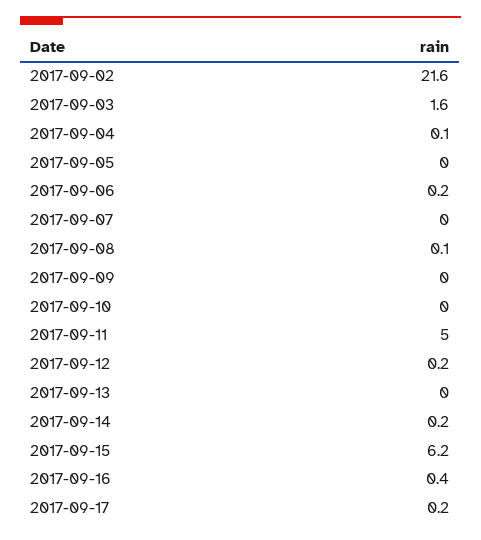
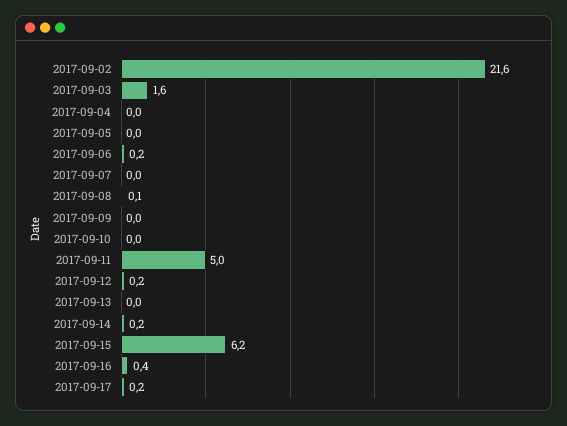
2017-09-04: 0.1 -> 0

